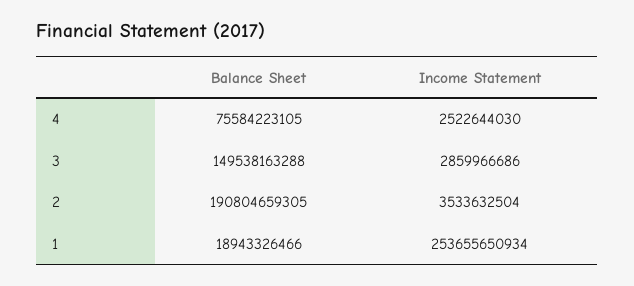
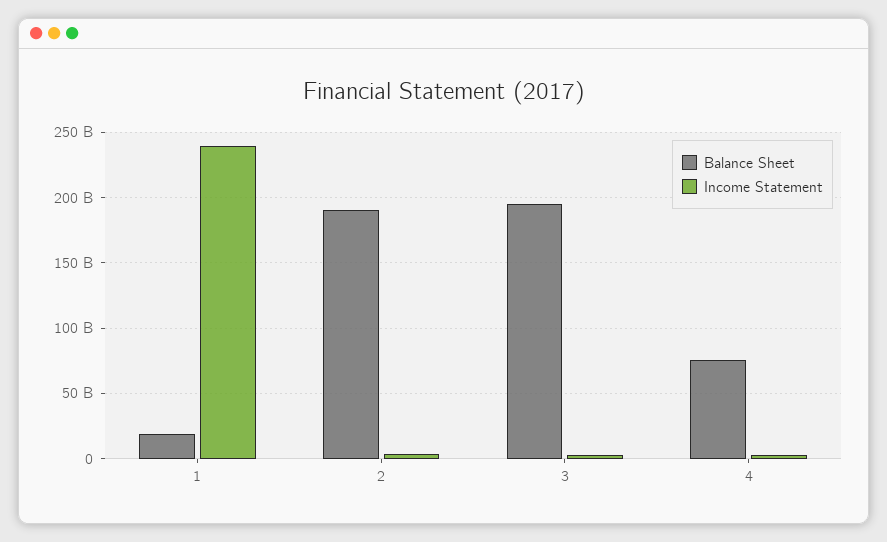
Balance Sheet, 3: 149538163288 -> 195000000000
Income Statement, 1: 253655650934 -> 240000000000

